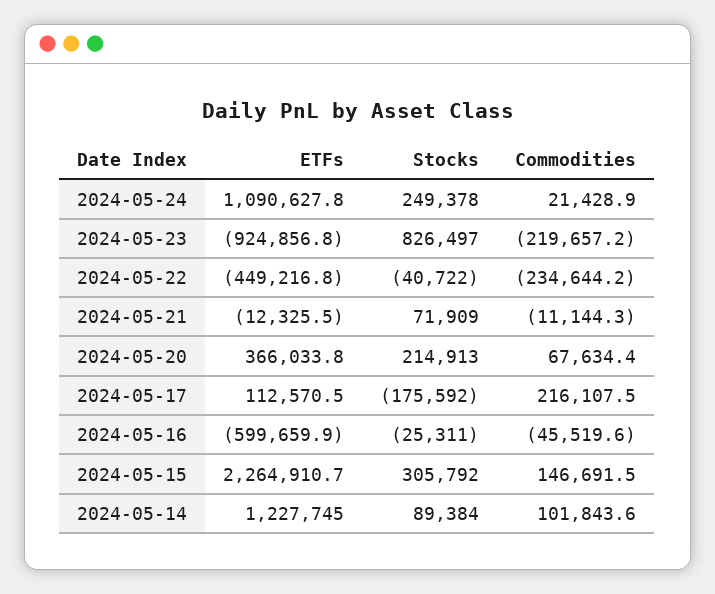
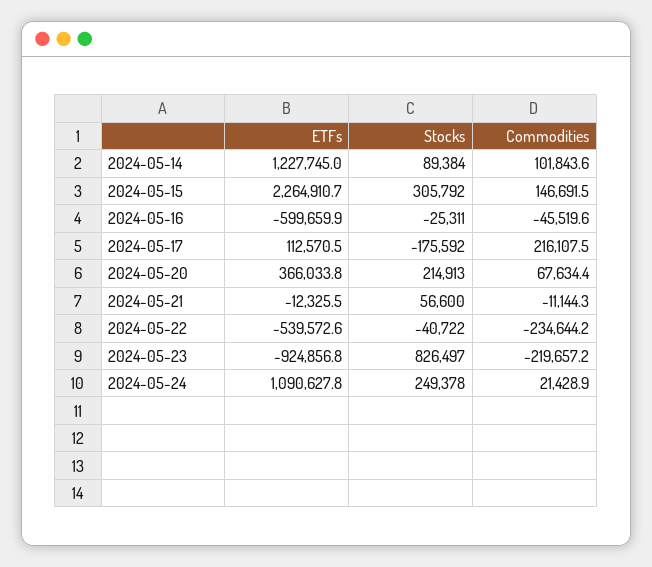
ETFs, 2024-05-22: -449216.8 -> -539572.6
Stocks, 2024-05-21: 71909 -> 56600

